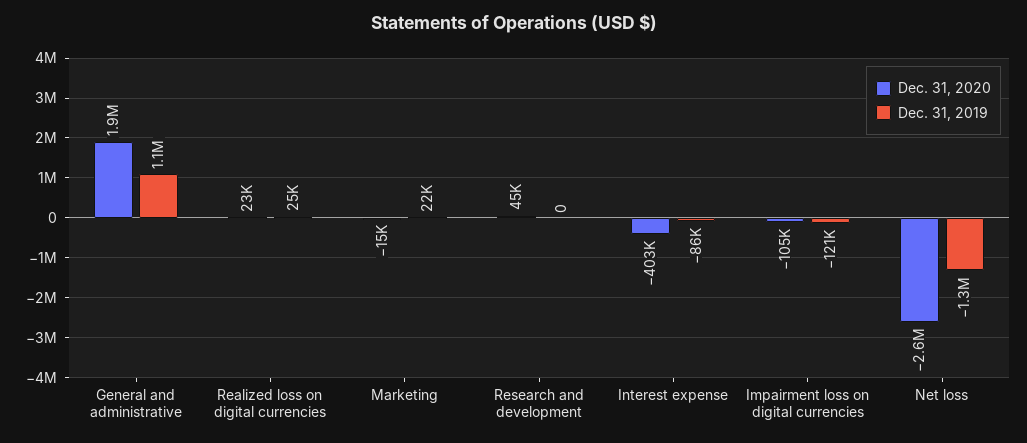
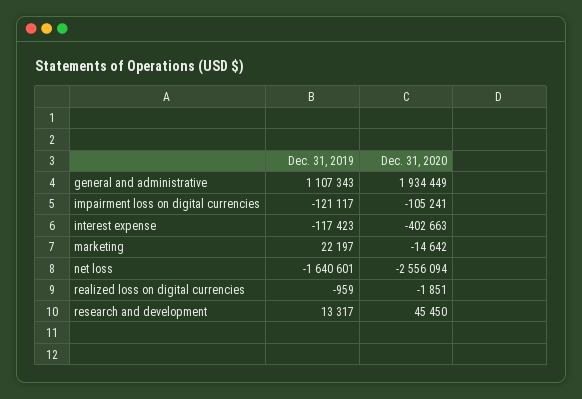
Dec. 31, 2020, Realized loss on digital currencies: 23000 -> -1851
Dec. 31, 2019, Realized loss on digital currencies: 25000 -> -959
Dec. 31, 2019, Research and development: 0 -> 13317
Dec. 31, 2019, Interest expense: -86000 -> -117423
Dec. 31, 2019, Net loss: -1300000 -> -1640601

